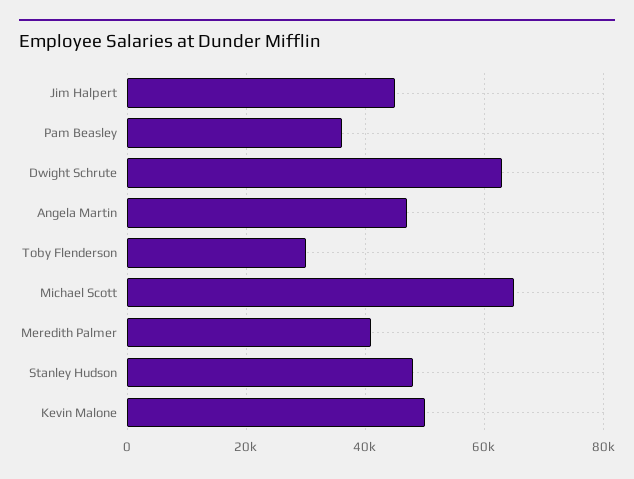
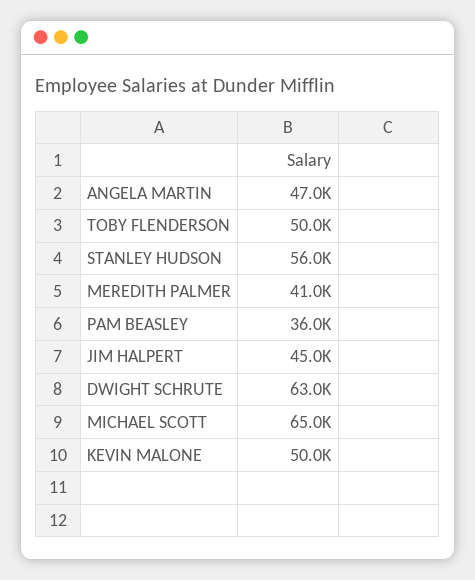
Toby Flenderson: 30000 -> 50000
Stanley Hudson: 48000 -> 56000

